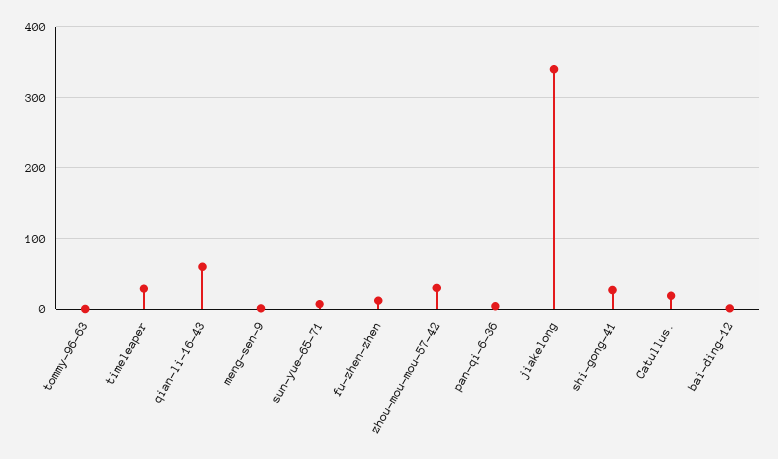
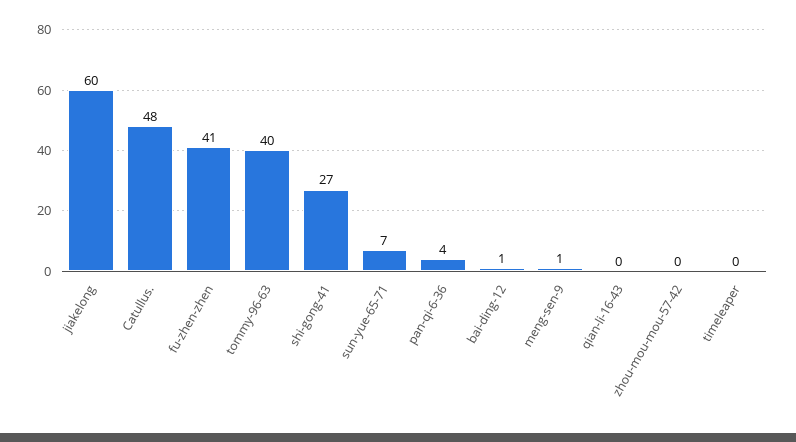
tommy-96-63: 0 -> 40
timeleaper: 30 -> 0
qian-li-16-43: 60 -> 0
fu-zhen-zhen: 10 -> 41
zhou-mou-mou-57-42: 30 -> 0
jiakelong: 340 -> 60
Catullus.: 20 -> 48

